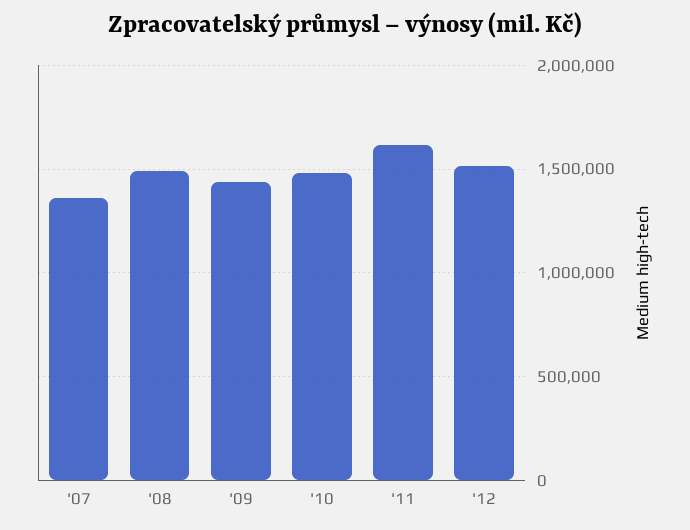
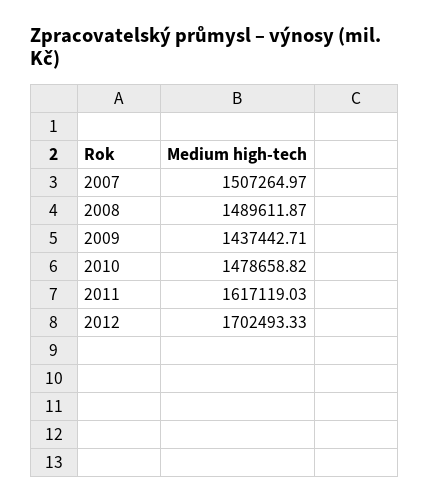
'07: 1350000 -> 1507264.97
'12: 1500000 -> 1702493.33

